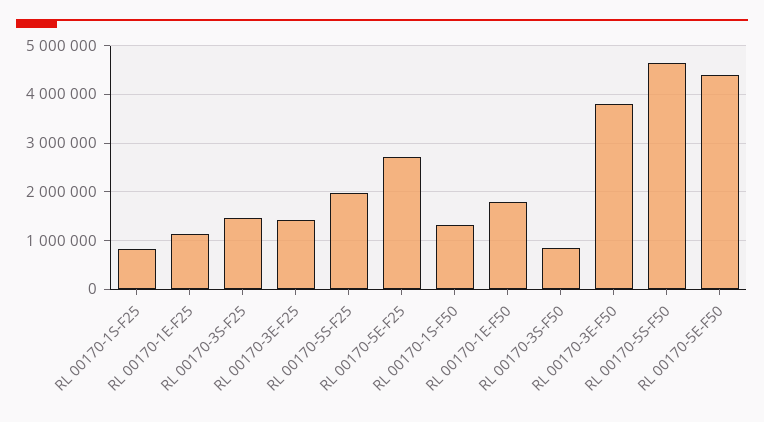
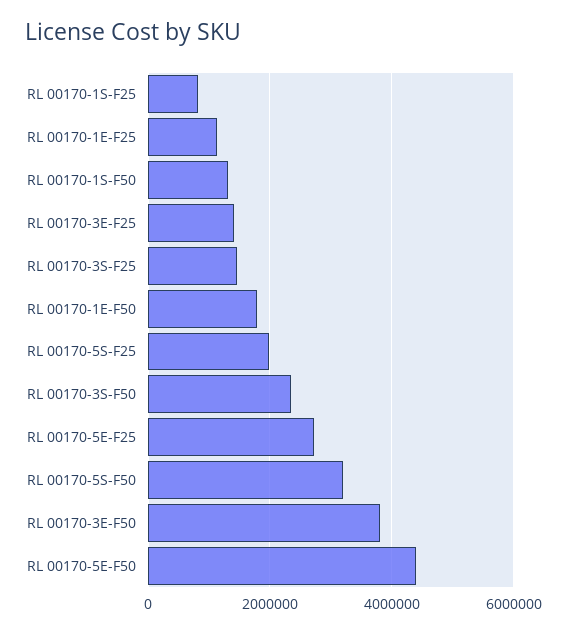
RL 00170-3S-F50: 800000 -> 2400000
RL 00170-5S-F50: 4600000 -> 3200000

